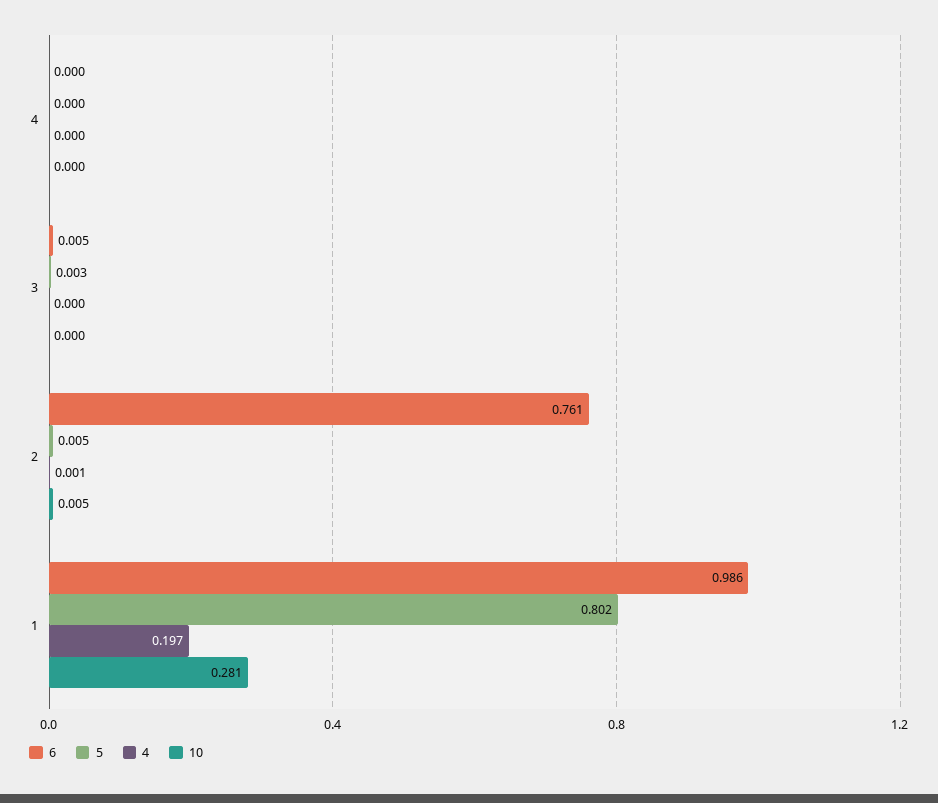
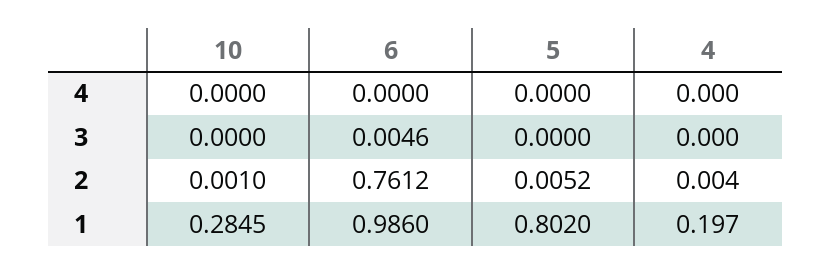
5, 3: 0.003 -> 0
4, 2: 0.001 -> 0.004
10, 2: 0.005 -> 0.001
10, 1: 0.281 -> 0.2845

